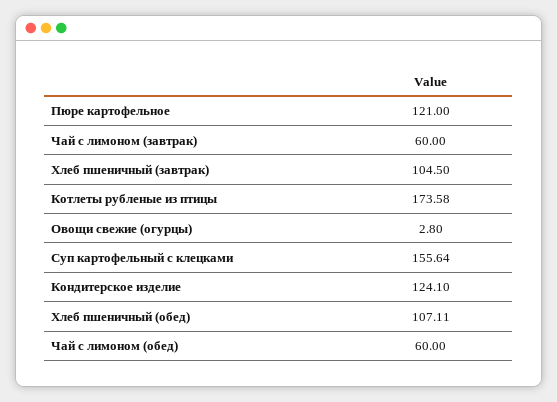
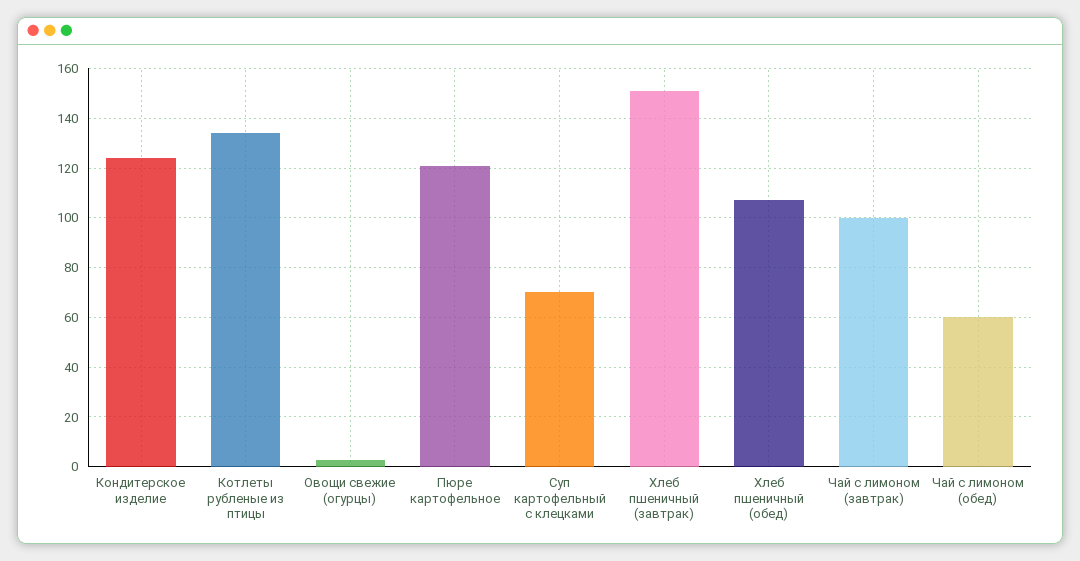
Чай с лимоном (завтрак): 60 -> 100
Хлеб пшеничный (завтрак): 104.5 -> 150
Котлеты рубленые из птицы: 173.58 -> 135
Суп картофельный с клецками: 155.64 -> 70

